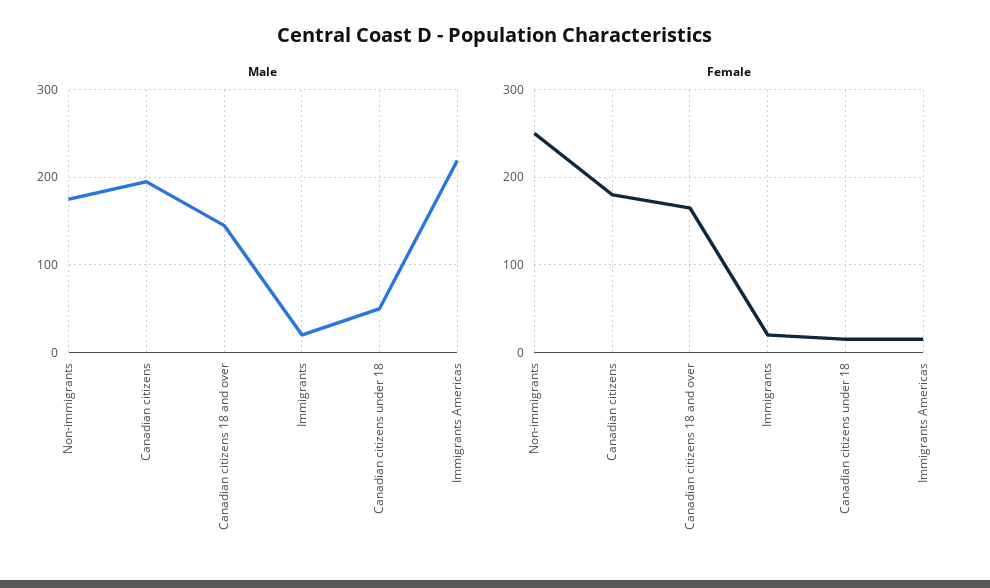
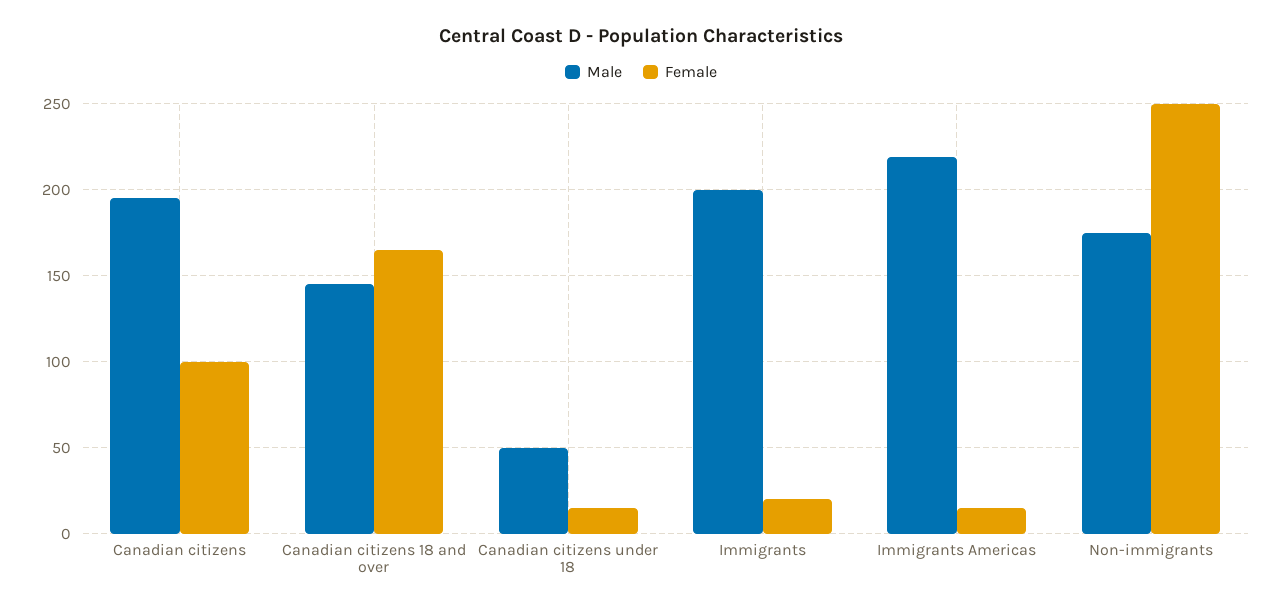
Male, Immigrants: 20 -> 200
Female, Canadian citizens: 180 -> 100

